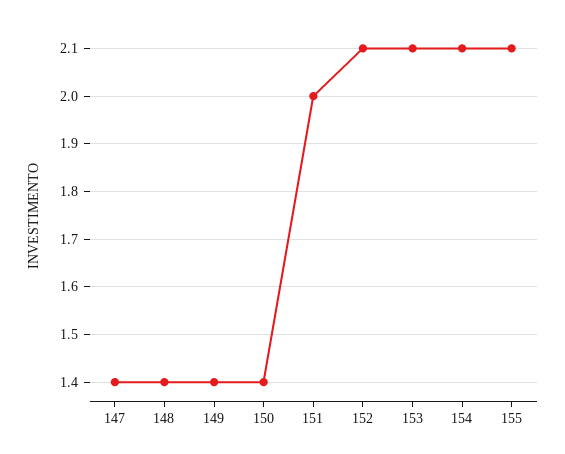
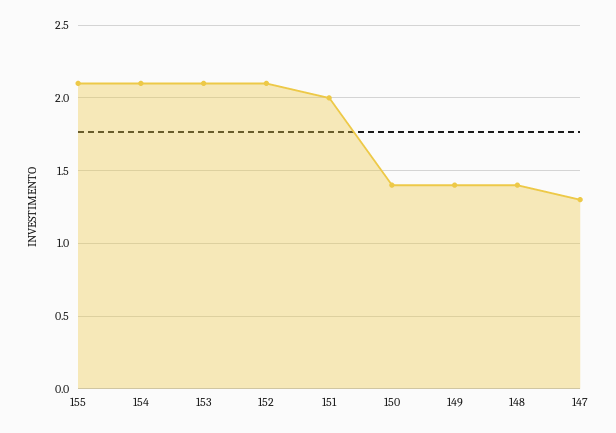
147: 1.4 -> 1.3

